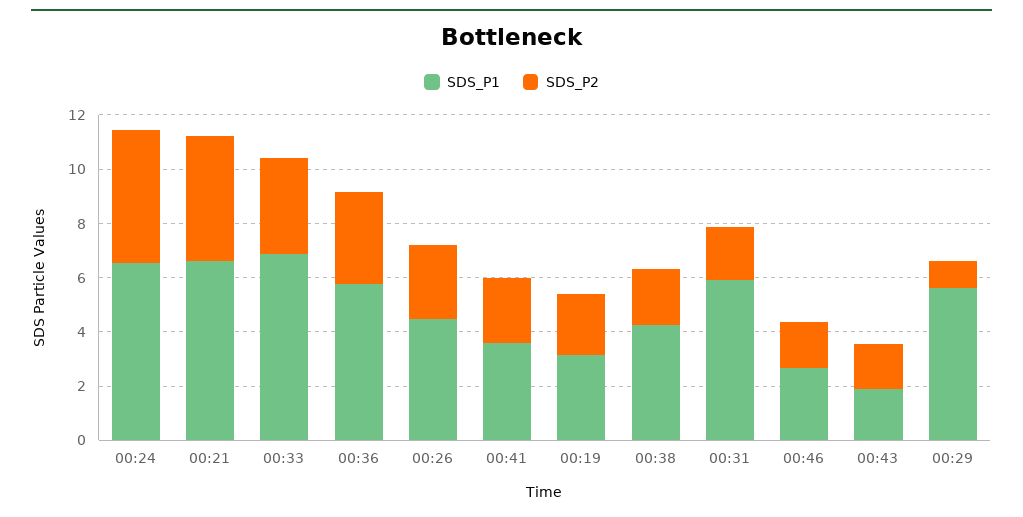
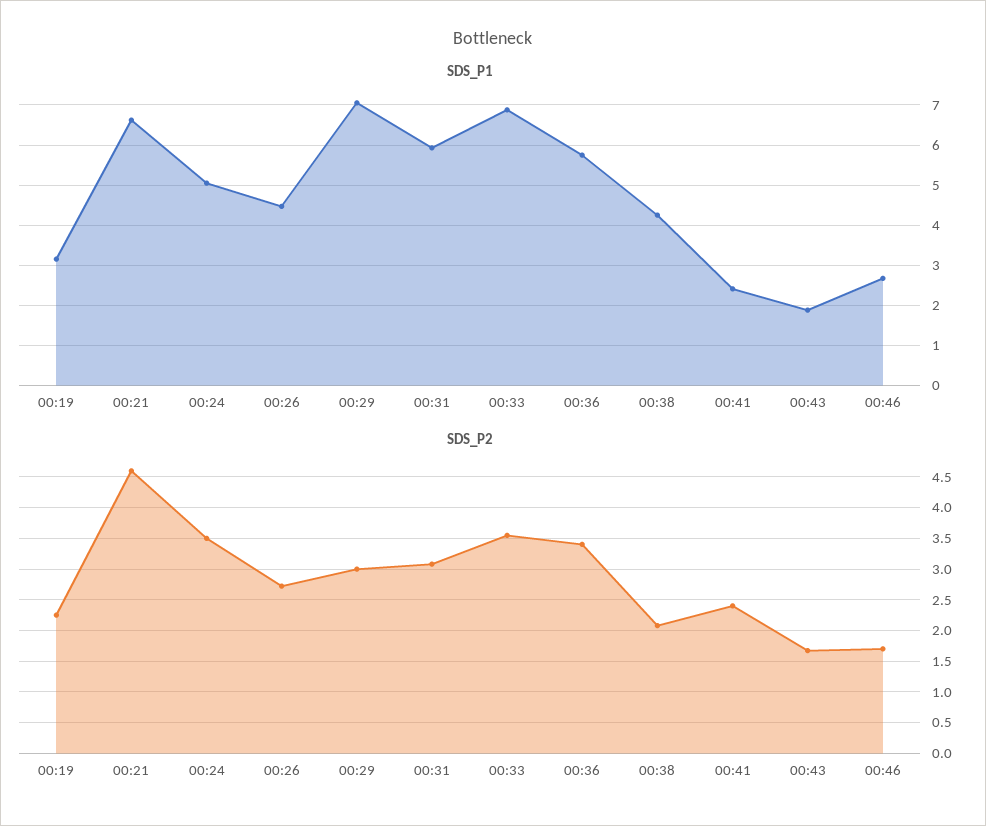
SDS_P1, 00:24: 6.5 -> 5
SDS_P2, 00:24: 5 -> 3.5
SDS_P1, 00:41: 3.5 -> 2.4
SDS_P2, 00:31: 2 -> 3.1
SDS_P1, 00:29: 5.5 -> 7
SDS_P2, 00:29: 1 -> 3

